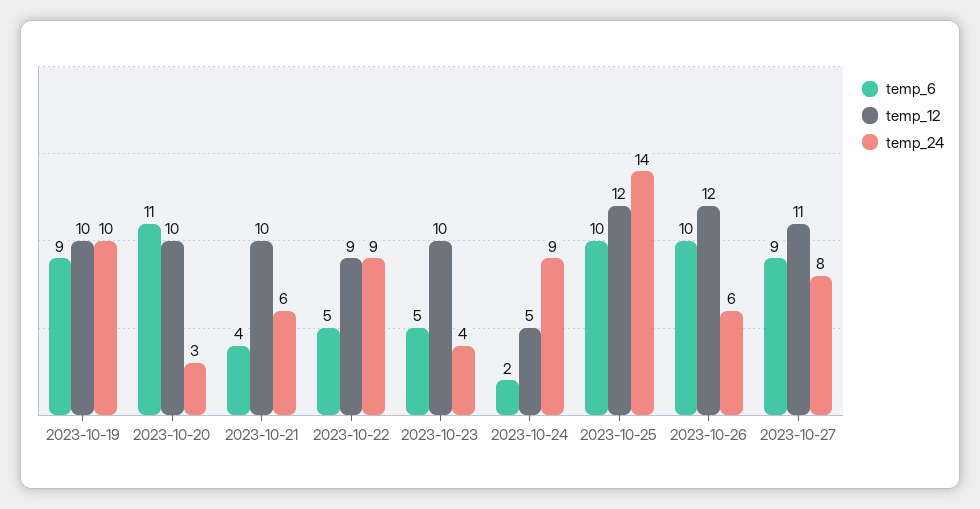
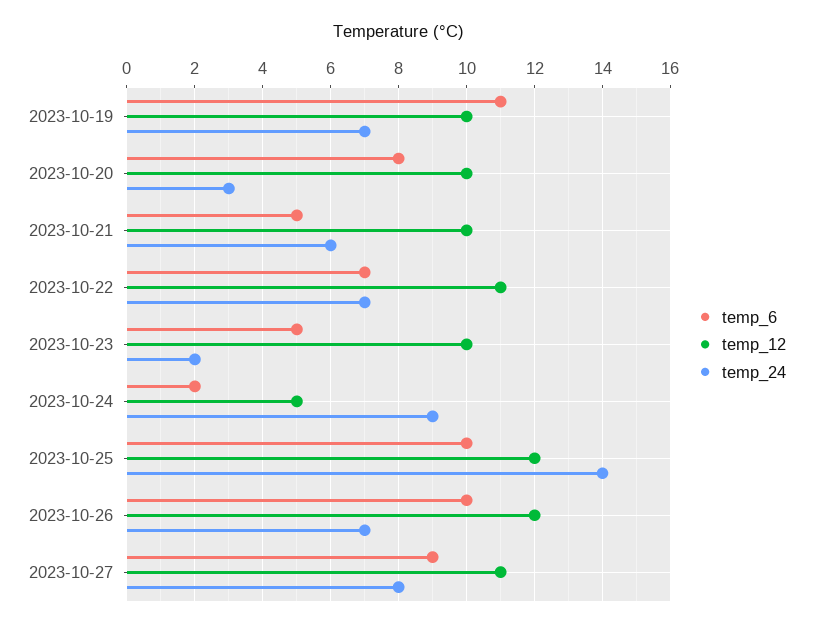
temp_6, 2023-10-19: 9 -> 11
temp_24, 2023-10-19: 10 -> 7
temp_6, 2023-10-20: 11 -> 8
temp_6, 2023-10-21: 4 -> 5
temp_6, 2023-10-22: 5 -> 7
temp_12, 2023-10-22: 9 -> 11
temp_24, 2023-10-22: 9 -> 7
temp_24, 2023-10-23: 4 -> 2
temp_24, 2023-10-26: 6 -> 7

